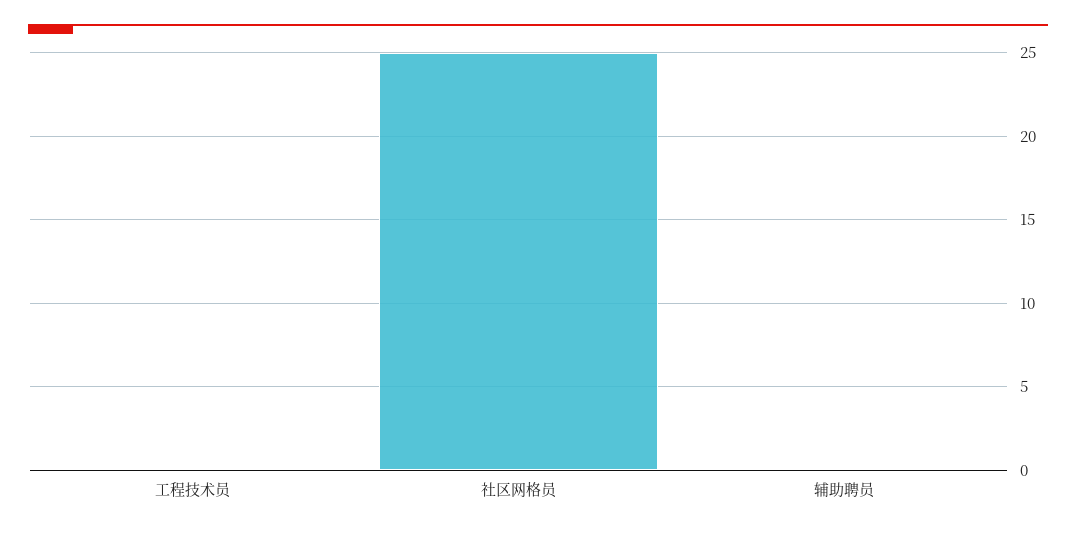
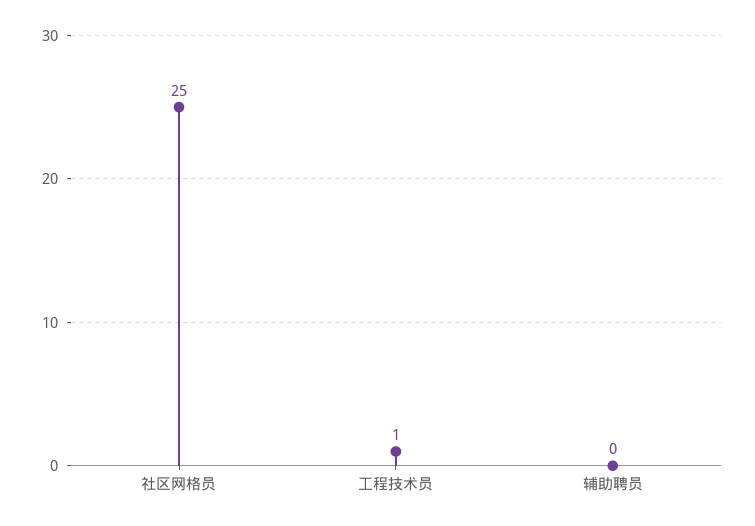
工程技术员: 0 -> 1

